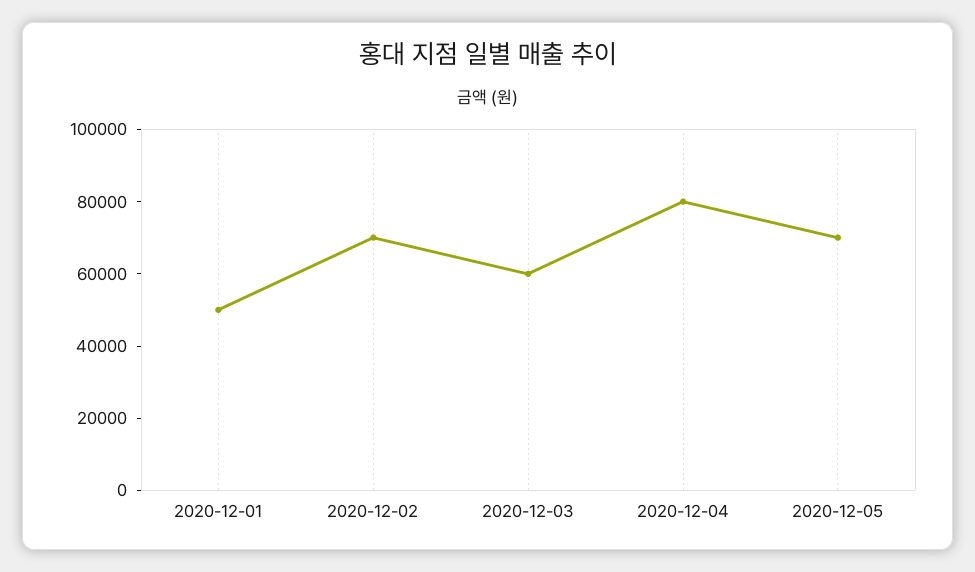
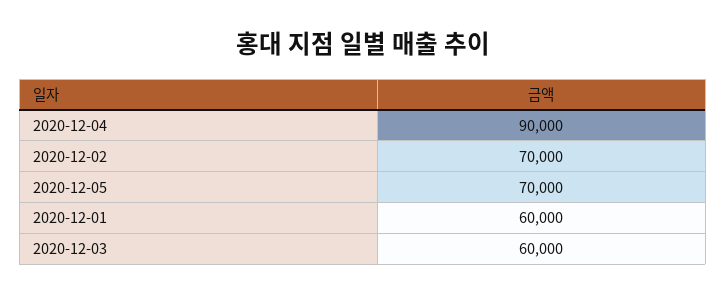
2020-12-01: 50000 -> 60000
2020-12-04: 80000 -> 90000

